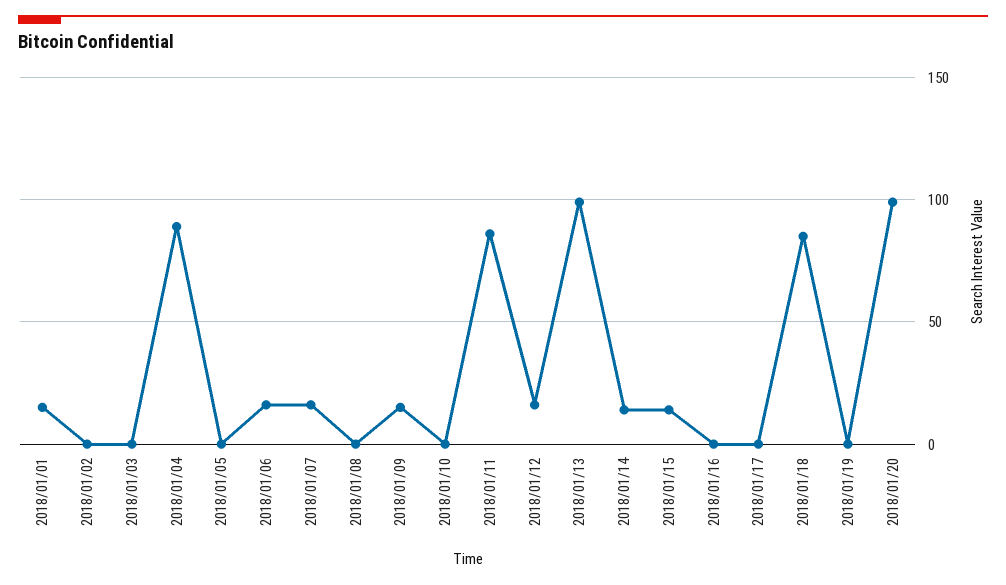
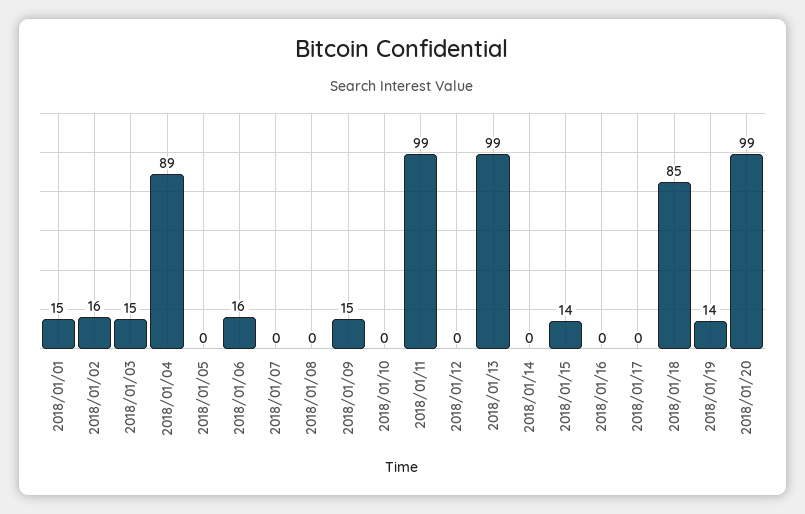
2018/01/02: 0 -> 16
2018/01/03: 0 -> 15
2018/01/07: 15 -> 0
2018/01/11: 85 -> 99
2018/01/12: 15 -> 0
2018/01/14: 15 -> 0
2018/01/19: 0 -> 14

